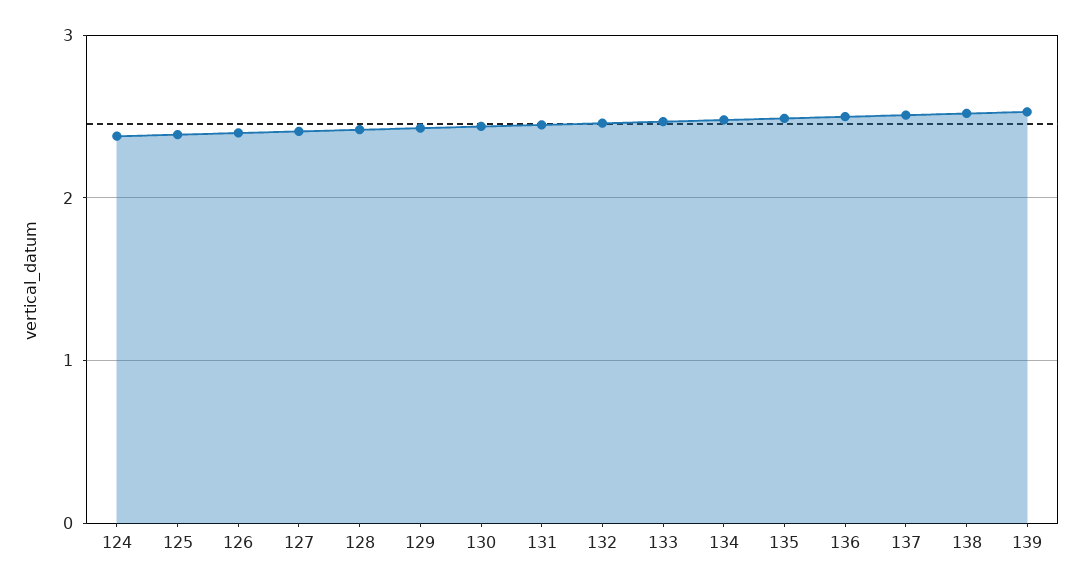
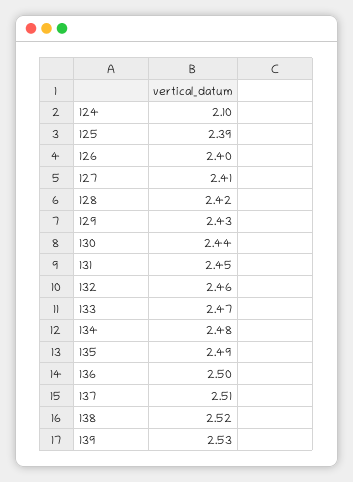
124: 2.4 -> 2.1

